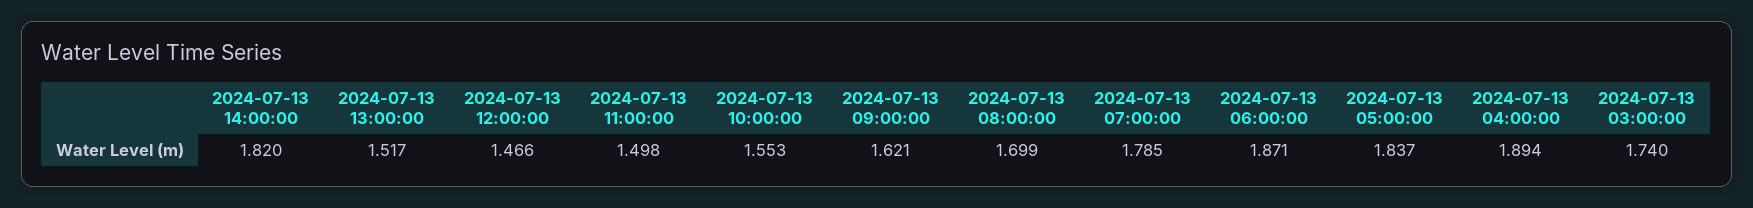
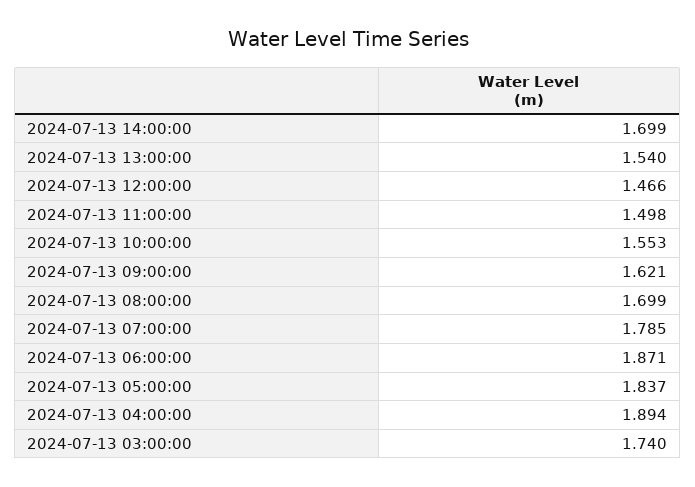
2024-07-13 14:00:00: 1.82 -> 1.699
2024-07-13 13:00:00: 1.517 -> 1.54

